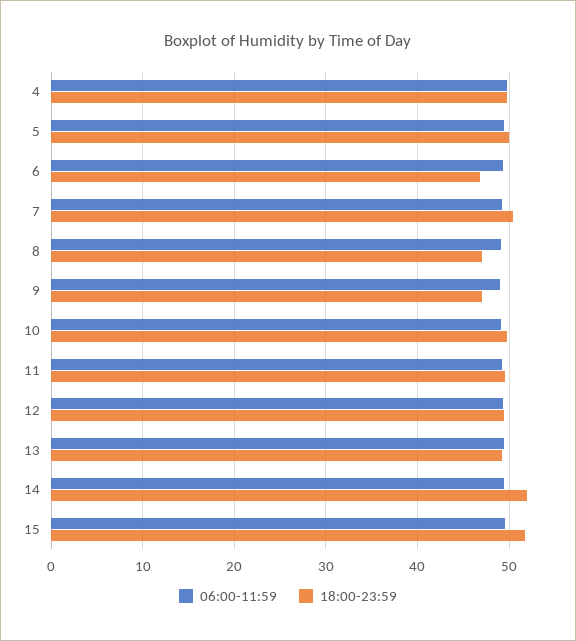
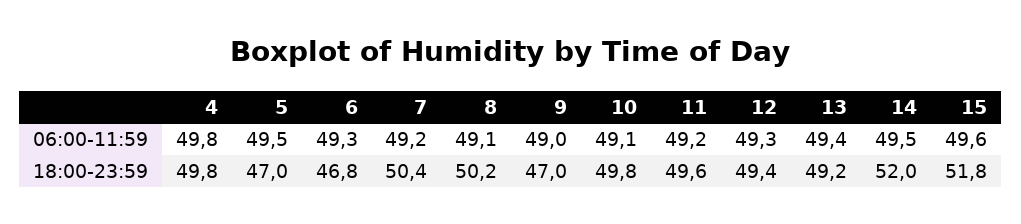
18:00-23:59, 5: 50 -> 47
18:00-23:59, 8: 47 -> 50.2

